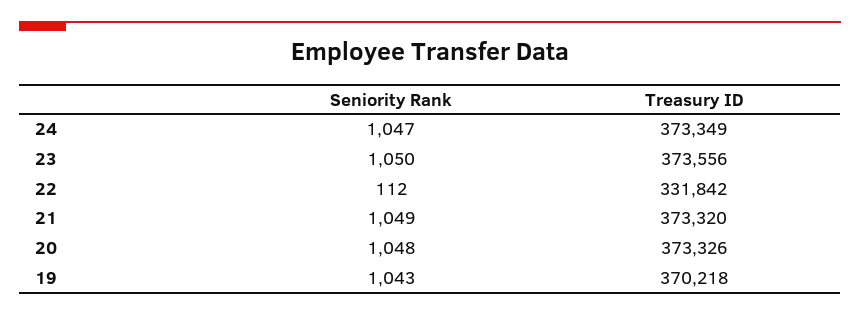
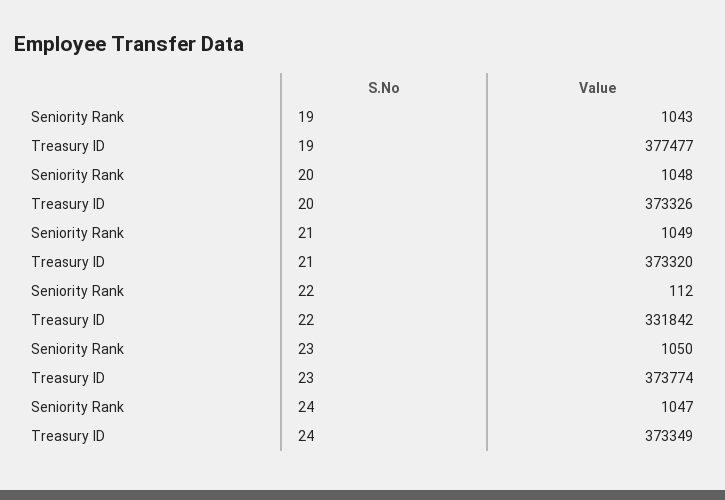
Treasury ID, 23: 373556 -> 373774
Treasury ID, 19: 370218 -> 377477

